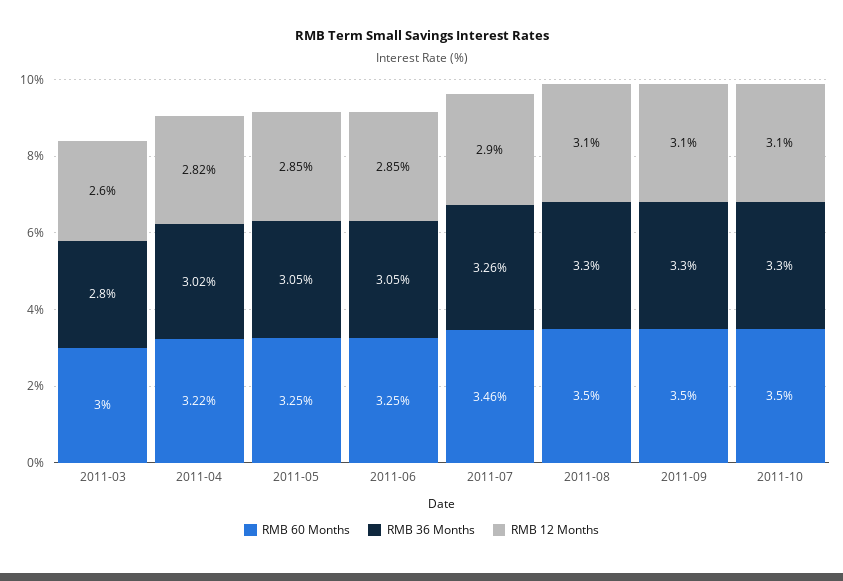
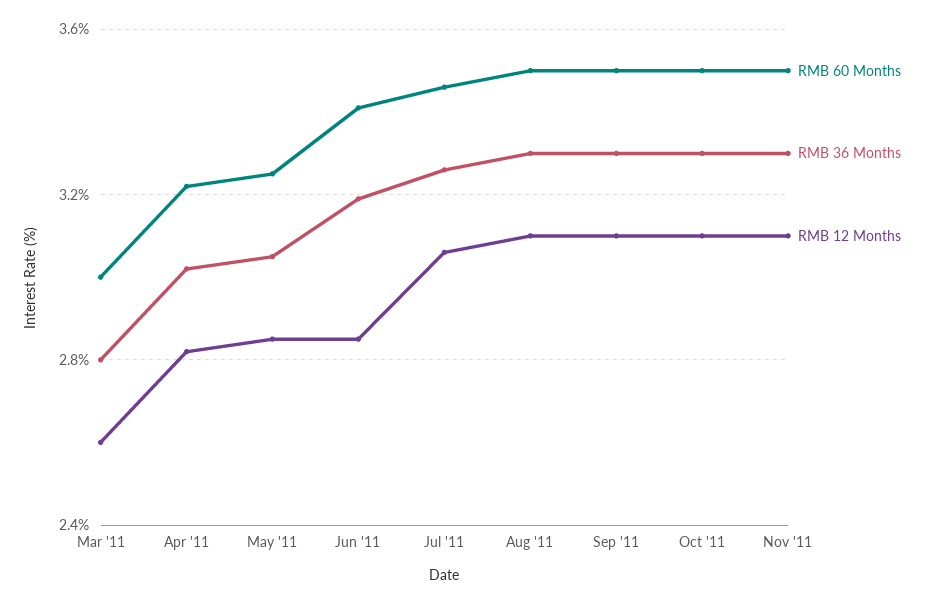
RMB 60 Months, 2011-06: 3.25 -> 3.4
RMB 36 Months, 2011-06: 3.05 -> 3.2
RMB 12 Months, 2011-07: 2.9 -> 3.05
RMB 60 Months, Nov '11: none -> 3.5
RMB 36 Months, Nov '11: none -> 3.3
RMB 12 Months, Nov '11: none -> 3.1

